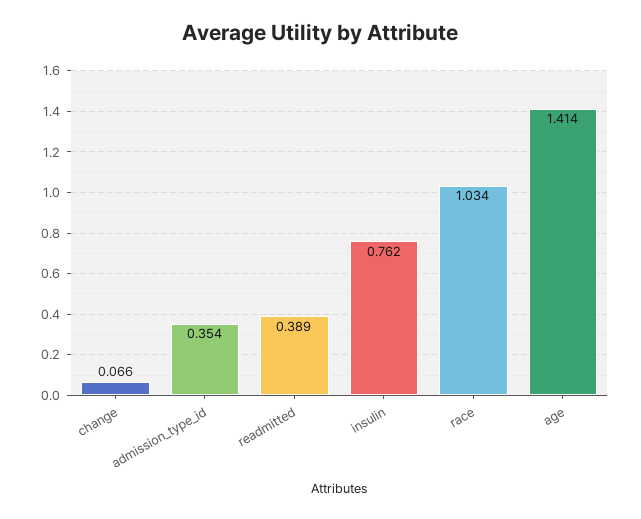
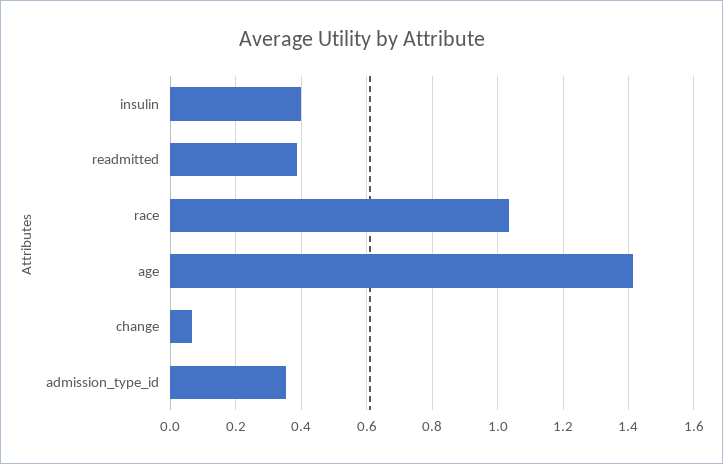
insulin: 0.762 -> 0.4

